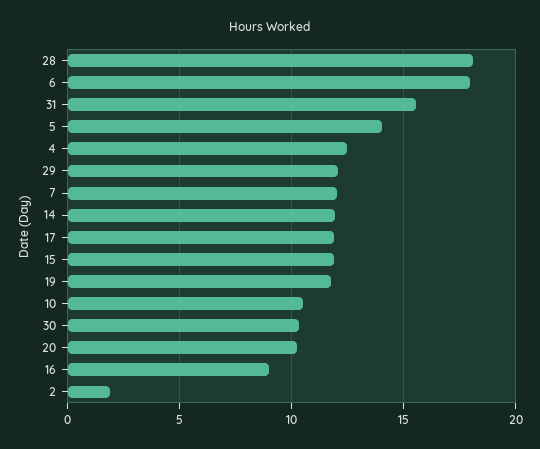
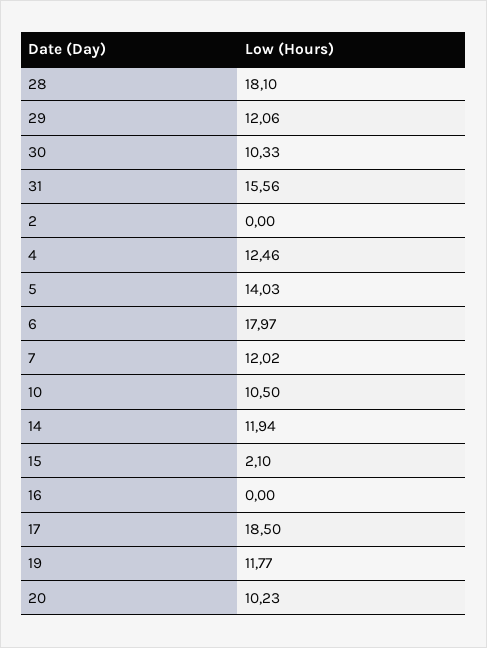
17: 12 -> 18.5
15: 12 -> 2.1
16: 9 -> 0
2: 2 -> 0

